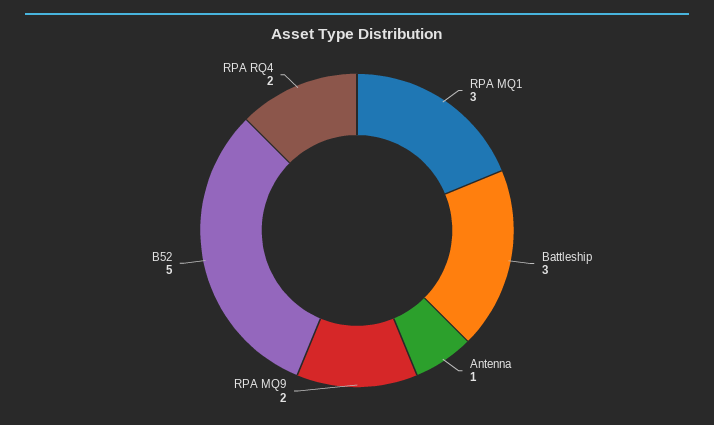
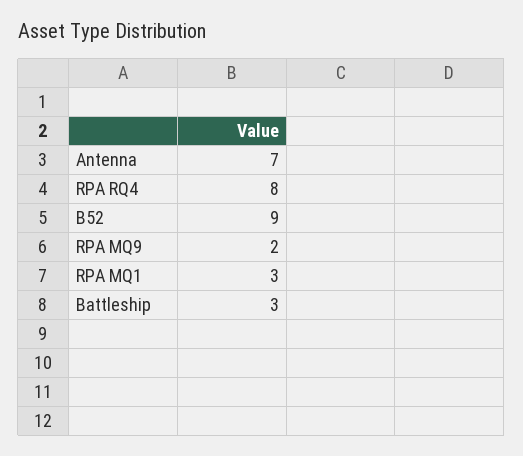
Antenna: 1 -> 7
B52: 5 -> 9
RPA RQ4: 2 -> 8

